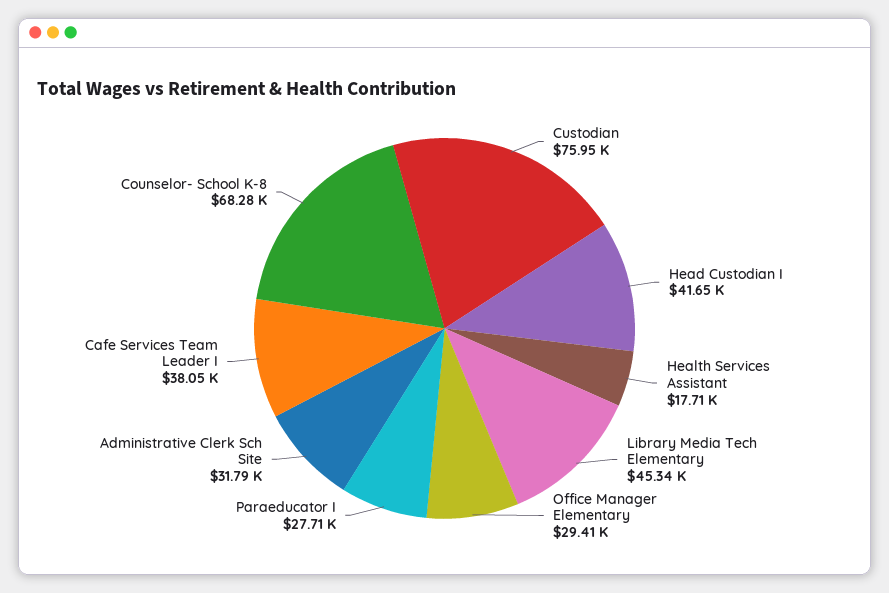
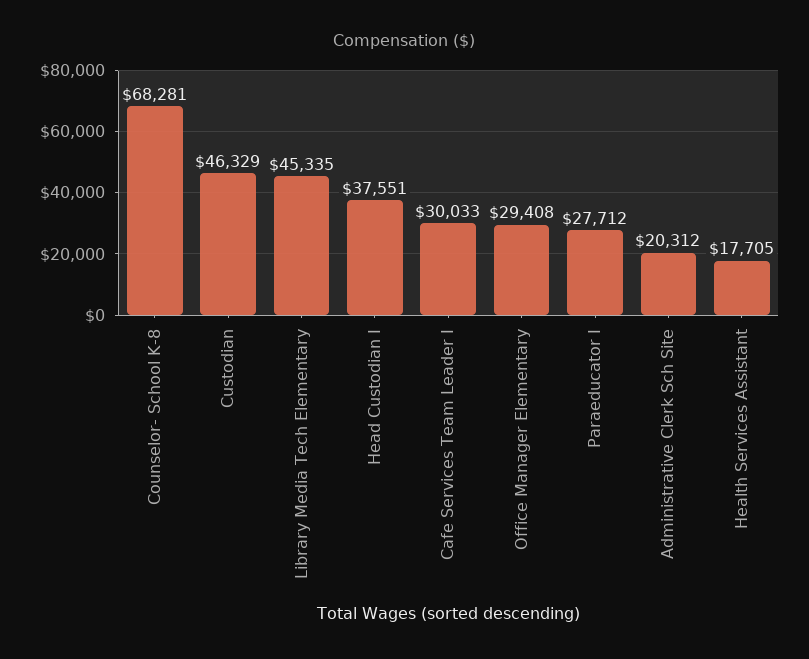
Custodian: 75950 -> 46329
Head Custodian I: 41650 -> 37551
Administrative Clerk Sch Site: 31790 -> 20312
Cafe Services Team Leader I: 38050 -> 30033

